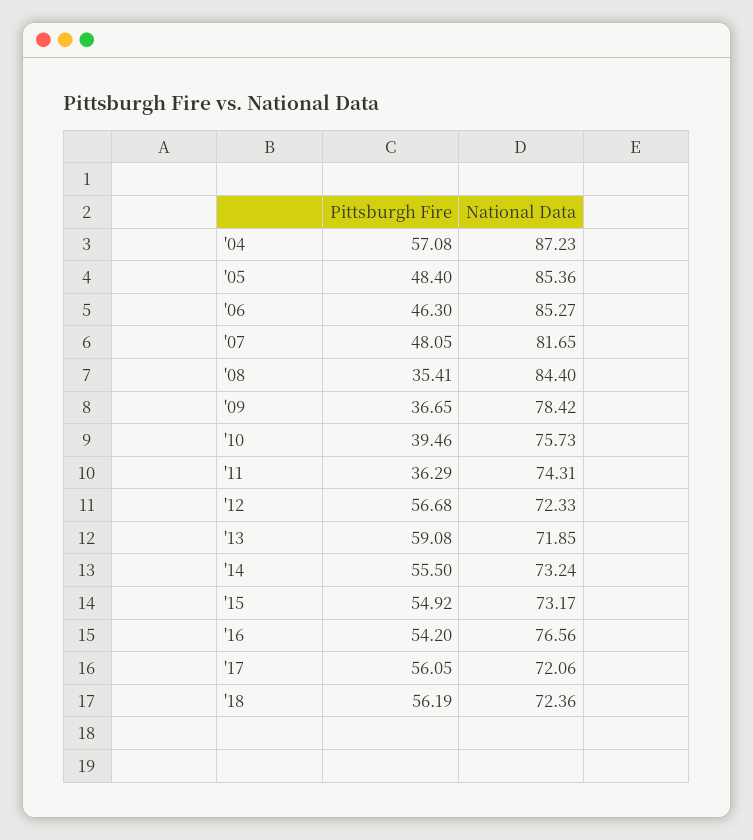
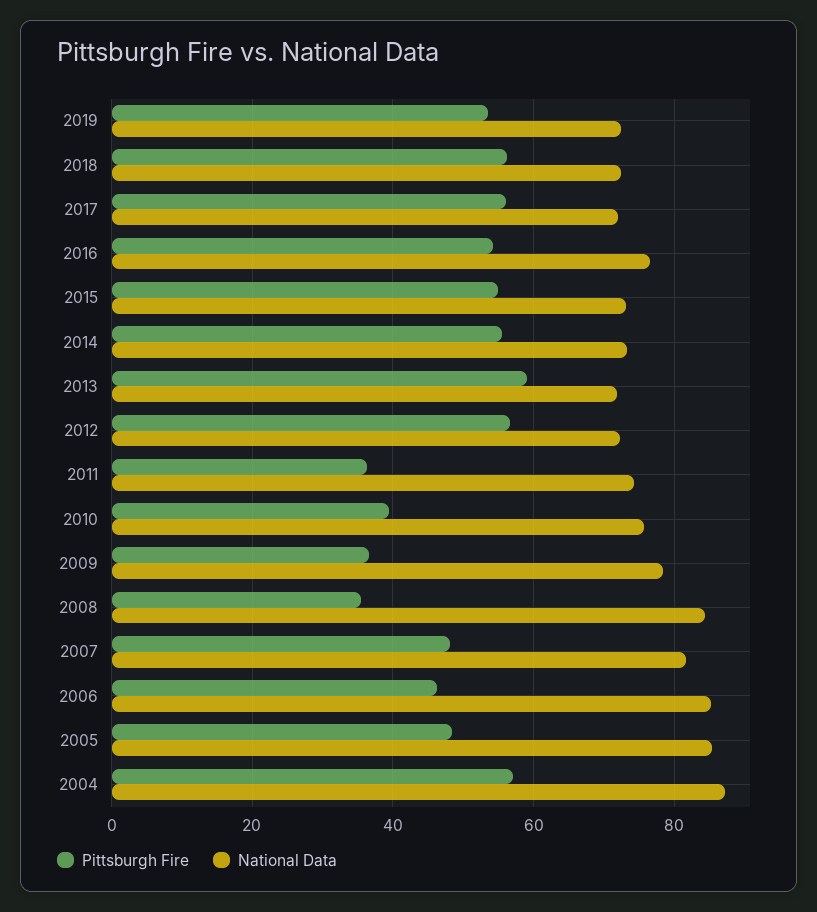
Pittsburgh Fire, 2019: none -> 54
National Data, 2019: none -> 72

